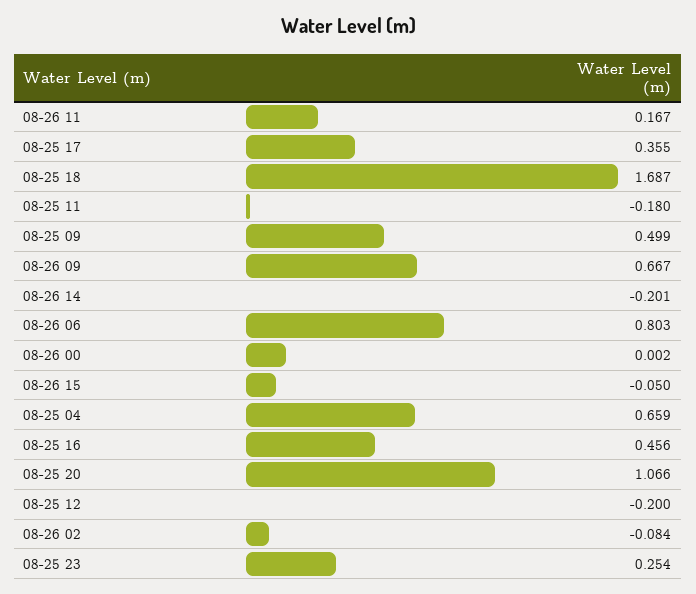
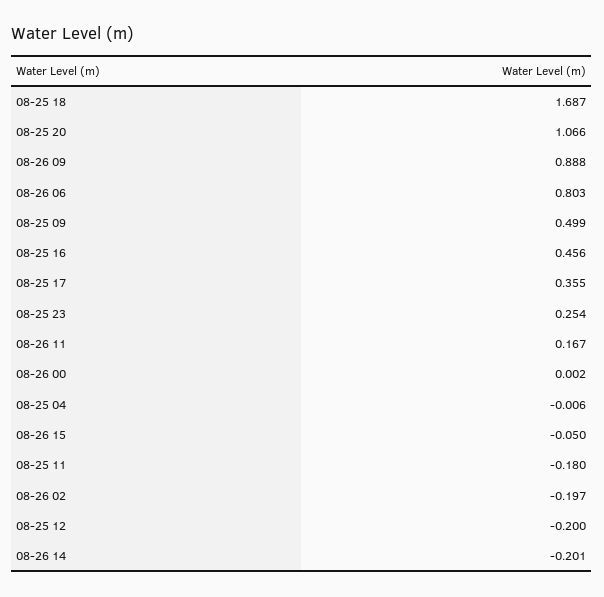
08-26 09: 0.667 -> 0.888
08-25 04: 0.659 -> -0.006
08-26 02: -0.084 -> -0.197

